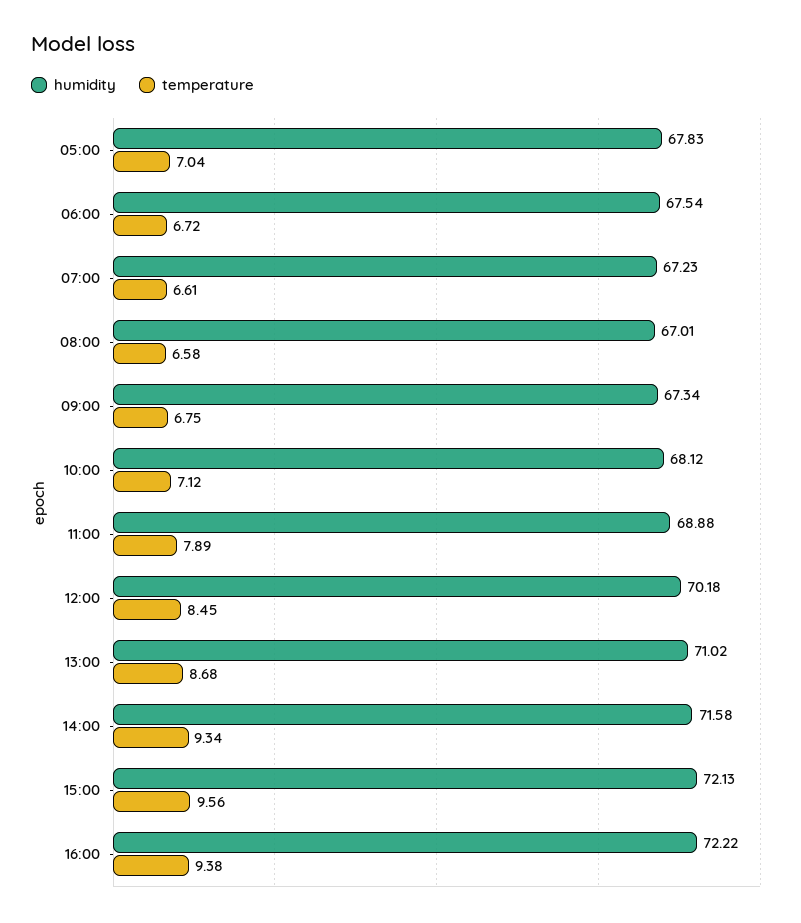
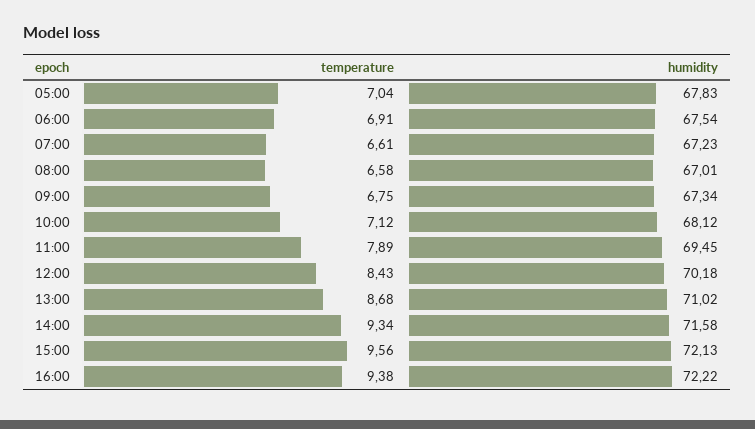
temperature, 06:00: 6.72 -> 6.91
humidity, 11:00: 68.88 -> 69.45
temperature, 12:00: 8.45 -> 8.43

